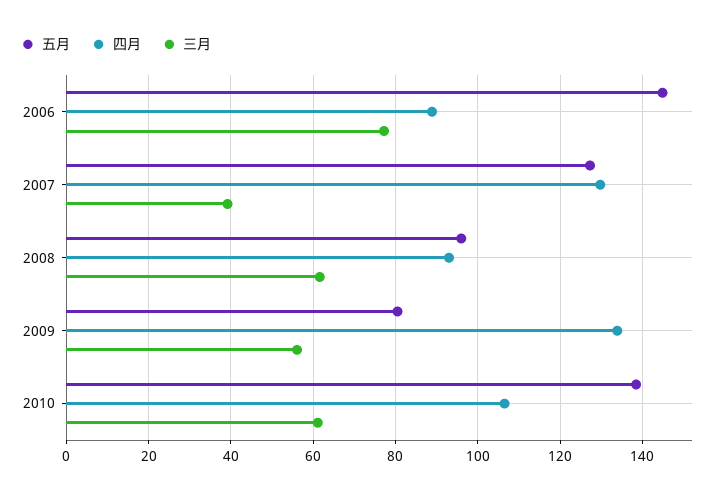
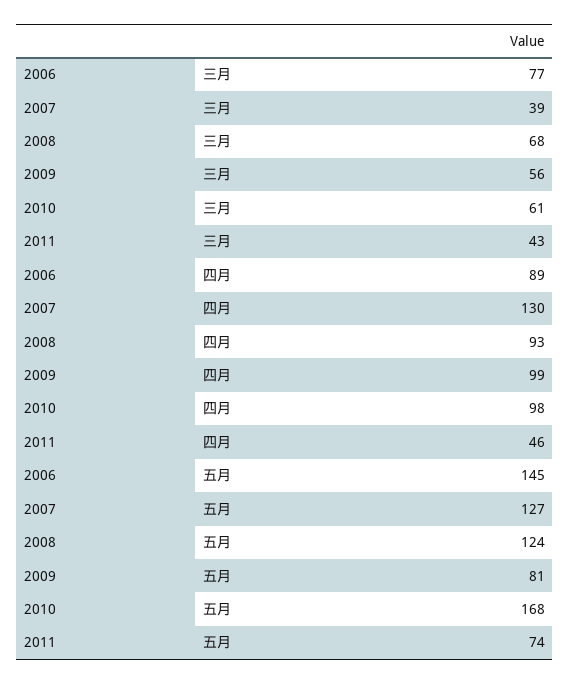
五月, 2008: 96 -> 124
三月, 2008: 62 -> 68
四月, 2009: 134 -> 99
五月, 2010: 138 -> 168
四月, 2010: 106 -> 98
三月, 2011: none -> 43
四月, 2011: none -> 46
五月, 2011: none -> 74

